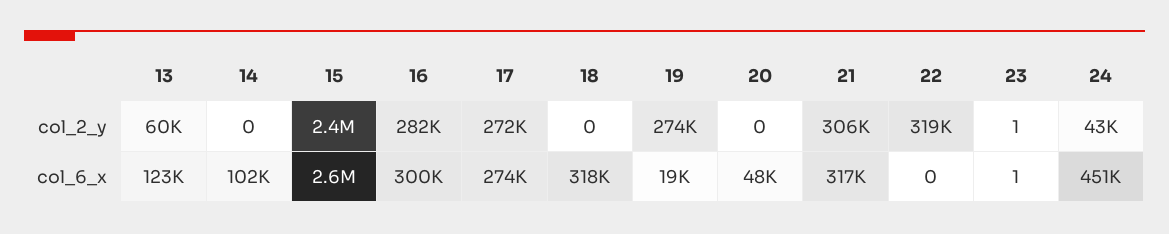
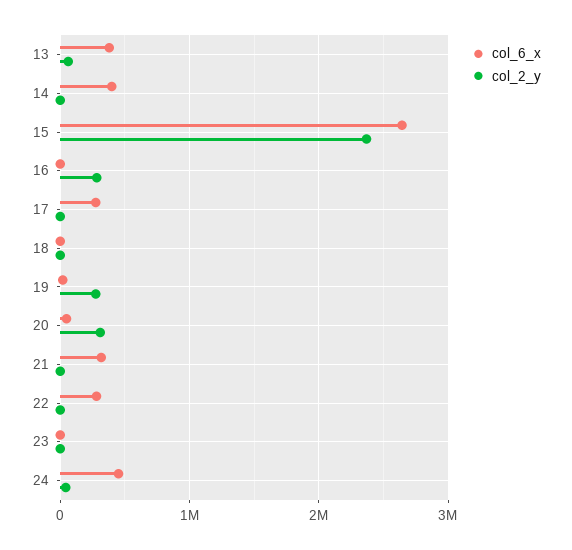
col_2_y, 17: 272000 -> 0
col_2_y, 20: 0 -> 300000
col_2_y, 21: 306000 -> 0
col_2_y, 22: 319000 -> 0
col_6_x, 13: 123000 -> 400000
col_6_x, 14: 102000 -> 400000
col_6_x, 16: 300000 -> 0
col_6_x, 18: 318000 -> 0
col_6_x, 22: 0 -> 300000

